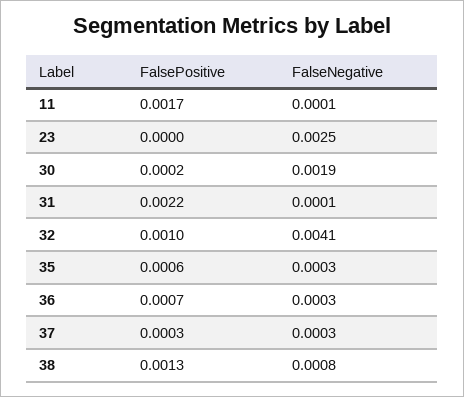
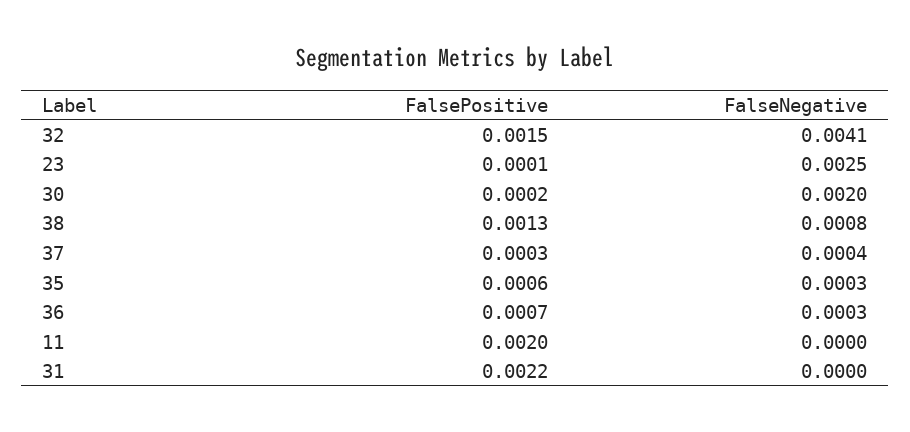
FalsePositive, 11: 0.0017 -> 0.002
FalseNegative, 11: 0.0001 -> 0
FalsePositive, 23: 0 -> 0.0001
FalseNegative, 30: 0.0019 -> 0.002
FalseNegative, 31: 0.0001 -> 0
FalsePositive, 32: 0.001 -> 0.0015
FalseNegative, 37: 0.0003 -> 0.0004

